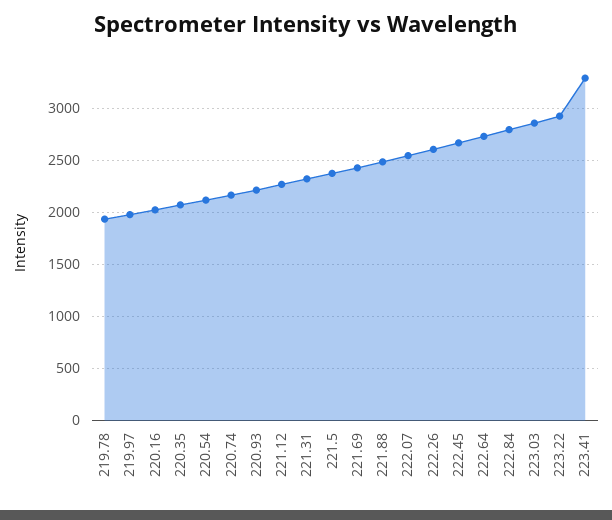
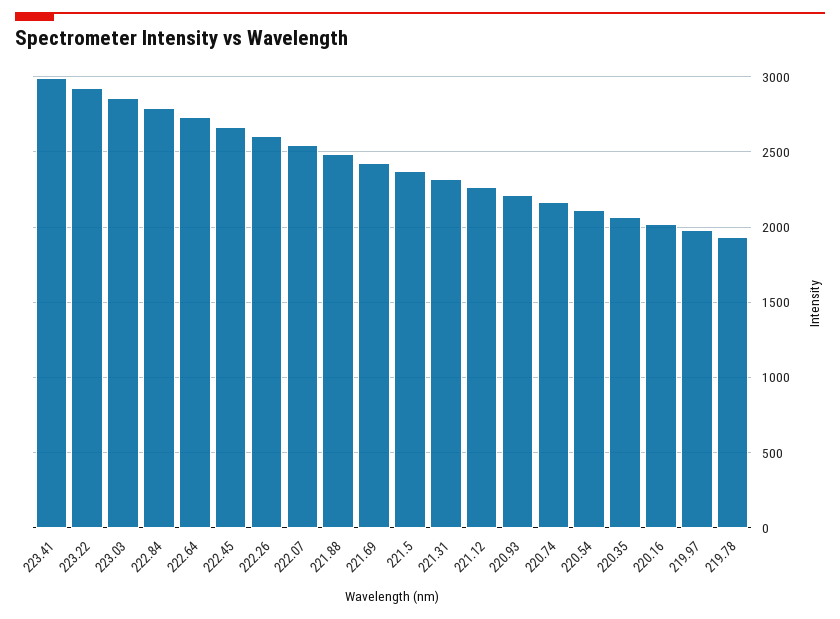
223.41: 3300 -> 3000

